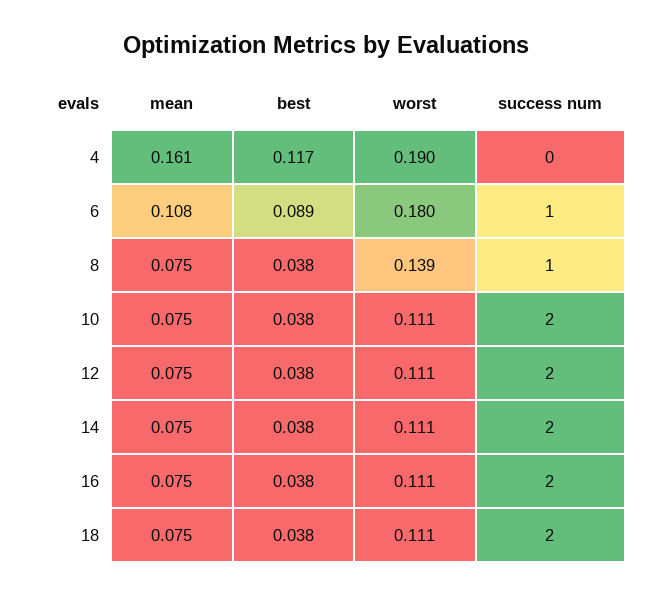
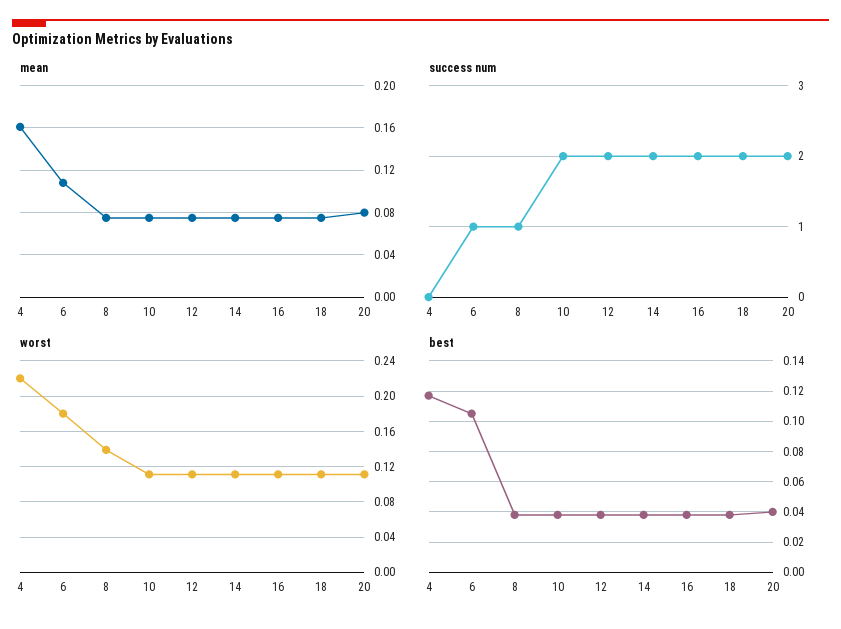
worst, 4: 0.19 -> 0.22
best, 6: 0.089 -> 0.105
mean, 20: none -> 0.08
success num, 20: none -> 2
worst, 20: none -> 0.11
best, 20: none -> 0.04

